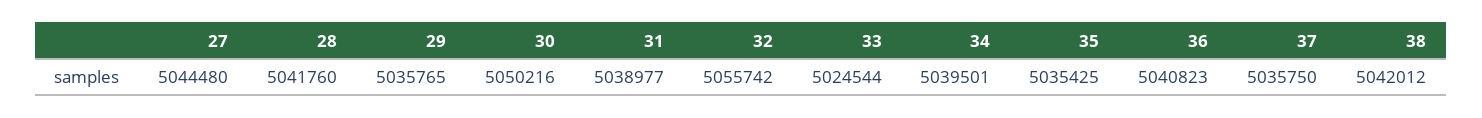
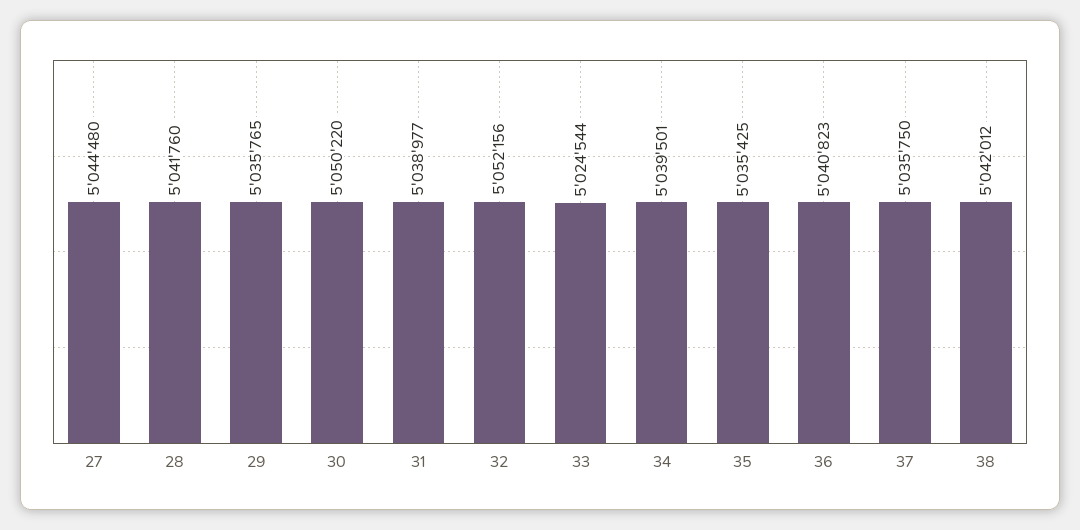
30: 5050216 -> 5050220
32: 5055742 -> 5052156

